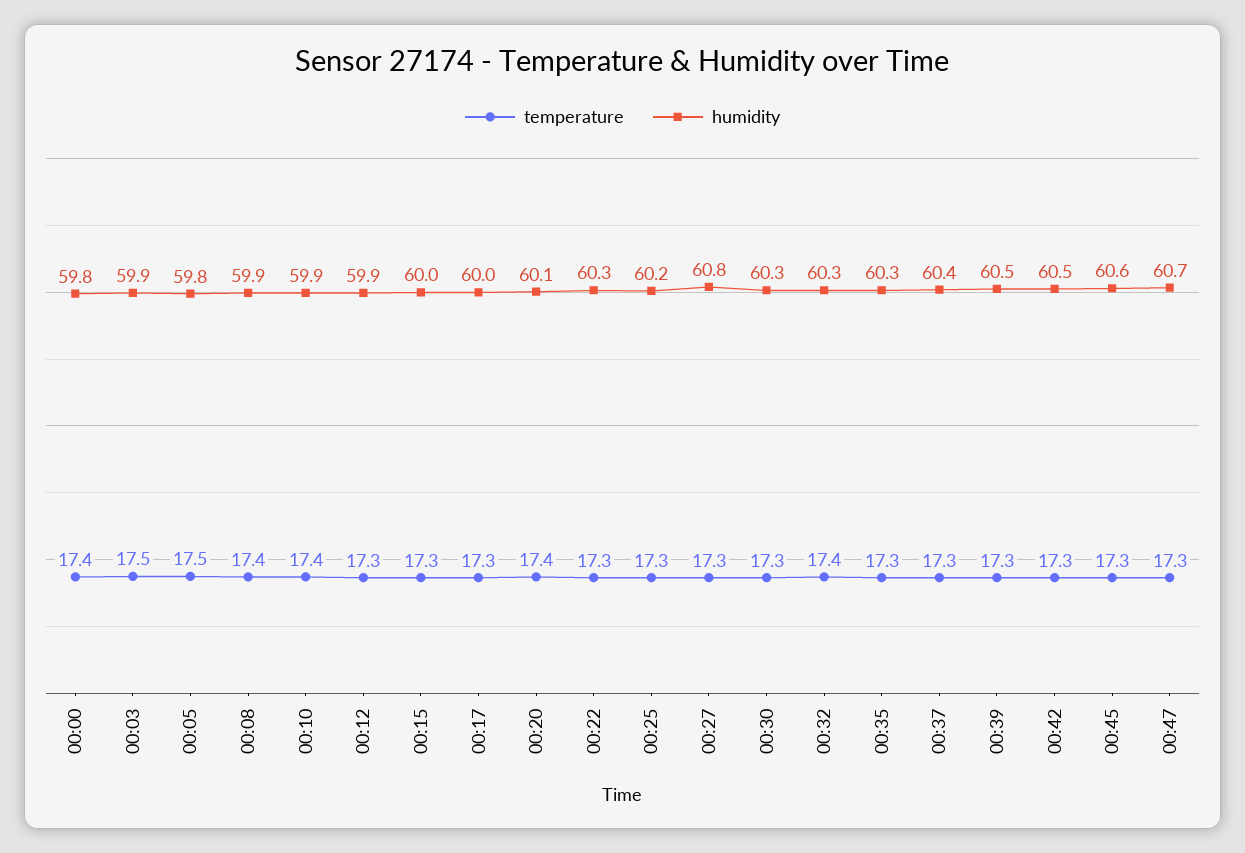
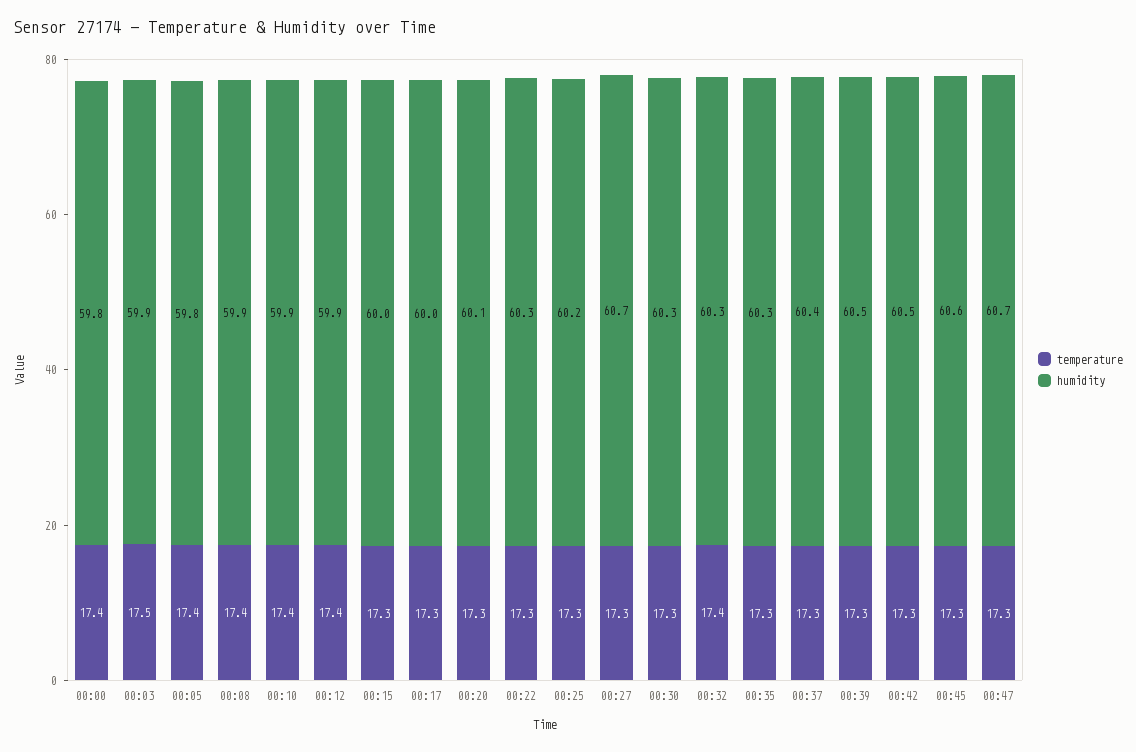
temperature, 00:05: 17.5 -> 17.4
temperature, 00:12: 17.3 -> 17.4
temperature, 00:20: 17.4 -> 17.3
humidity, 00:27: 60.8 -> 60.7

